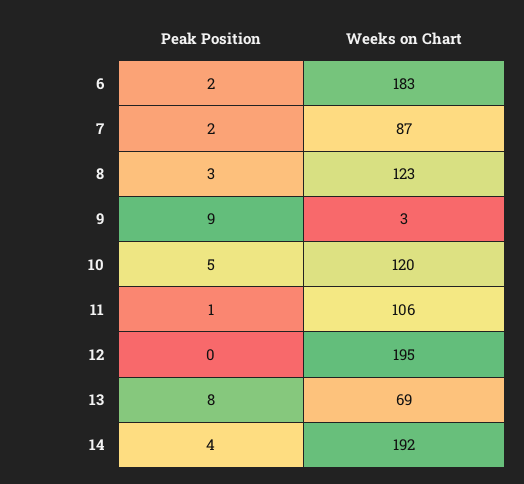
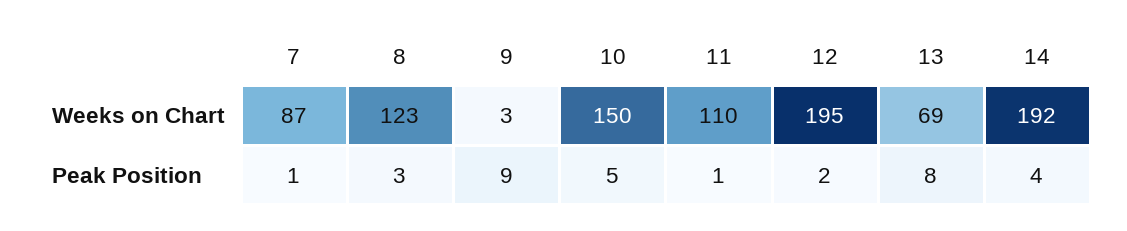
Peak Position, 6: 2 -> none
Weeks on Chart, 6: 183 -> none
Peak Position, 7: 2 -> 1
Weeks on Chart, 10: 120 -> 150
Weeks on Chart, 11: 106 -> 110
Peak Position, 12: 0 -> 2

